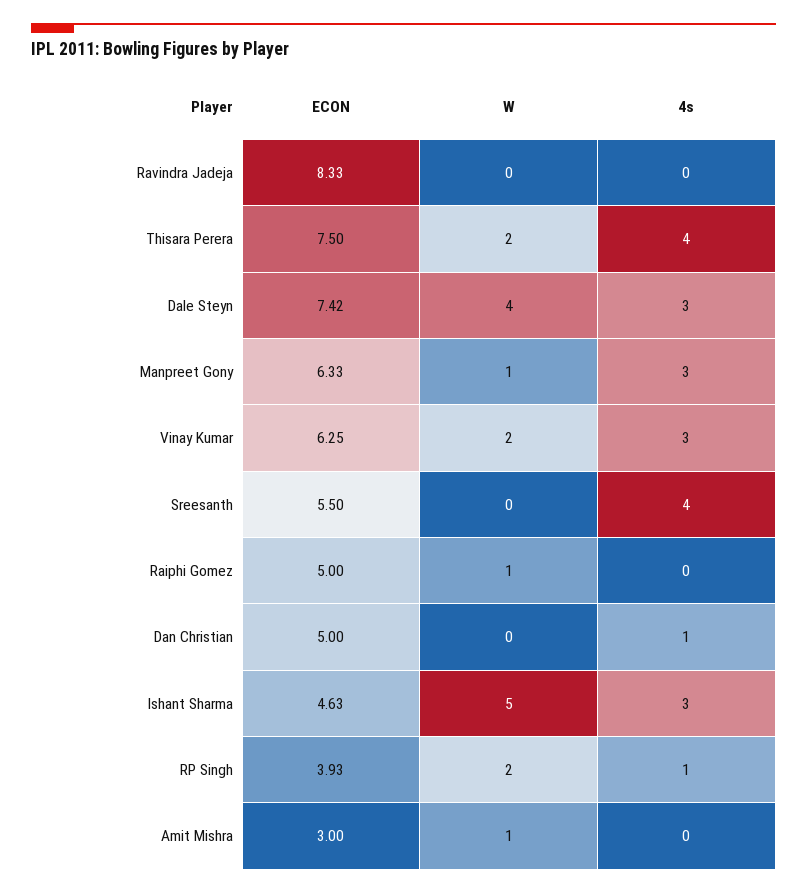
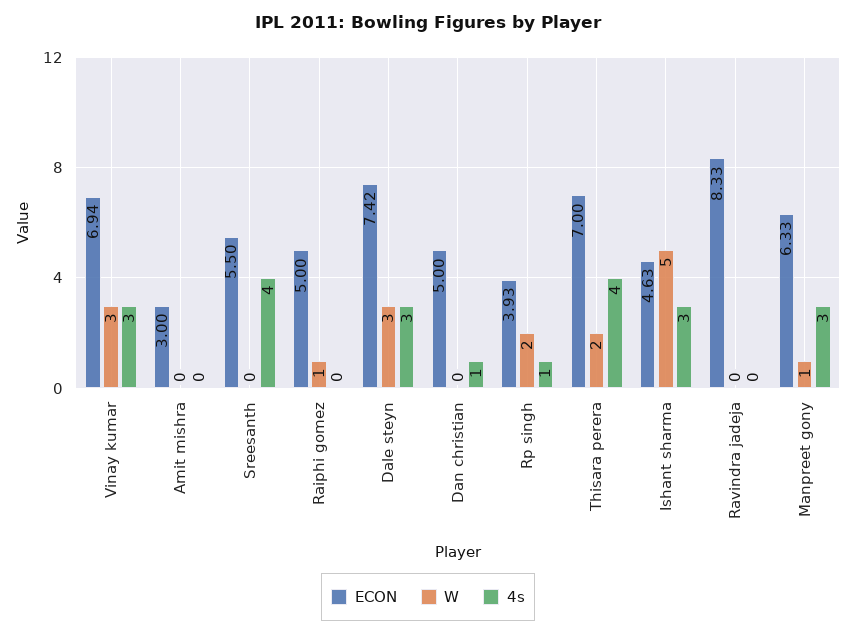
ECON, Thisara Perera: 7.5 -> 7
W, Dale Steyn: 4 -> 3
ECON, Vinay Kumar: 6.25 -> 6.94
W, Vinay Kumar: 2 -> 3
W, Amit Mishra: 1 -> 0

